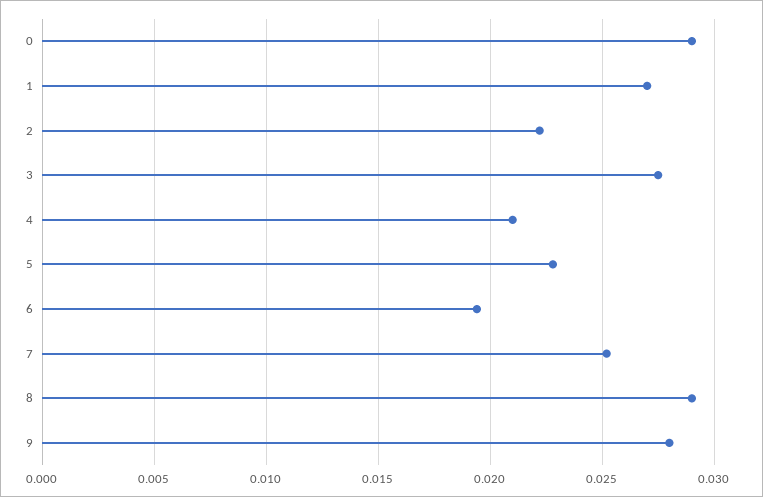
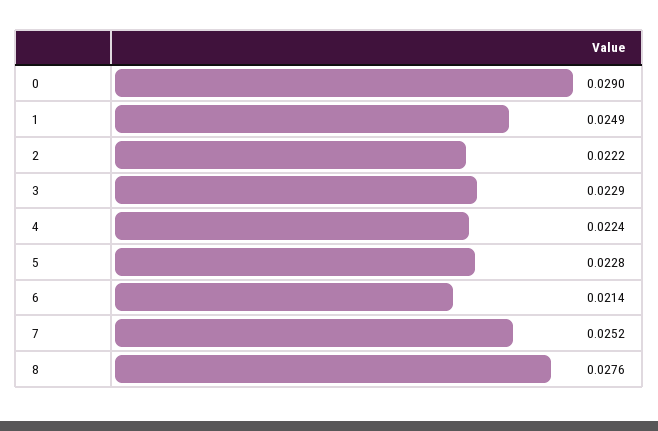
1: 0.027 -> 0.0249
3: 0.0275 -> 0.0229
4: 0.021 -> 0.0224
6: 0.0195 -> 0.0214
8: 0.029 -> 0.0276
9: 0.028 -> none

